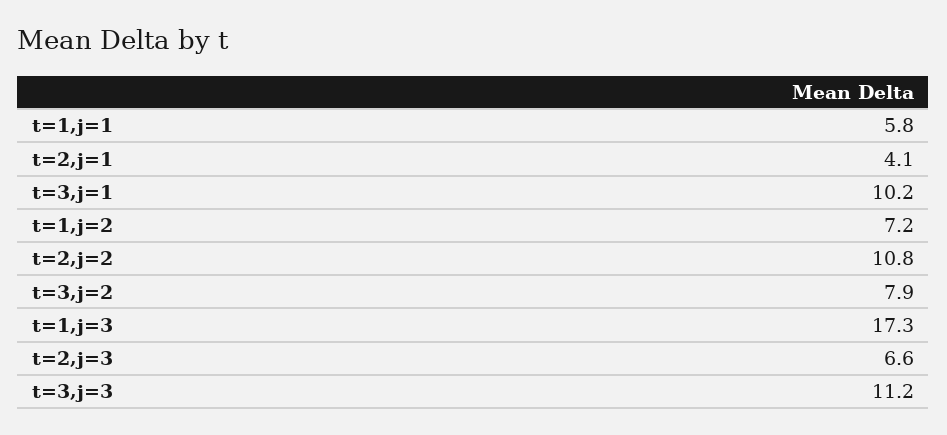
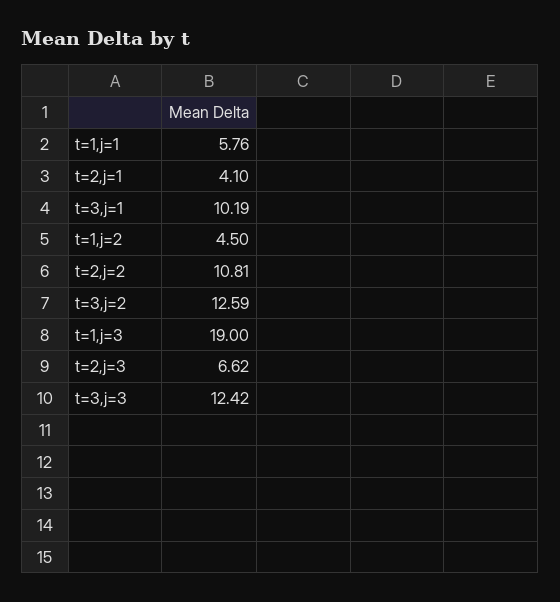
t=1,j=2: 7.2 -> 4.5
t=3,j=2: 7.9 -> 12.59
t=1,j=3: 17.3 -> 19
t=3,j=3: 11.2 -> 12.42

